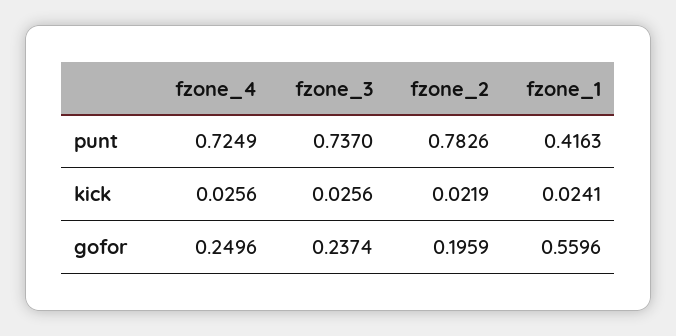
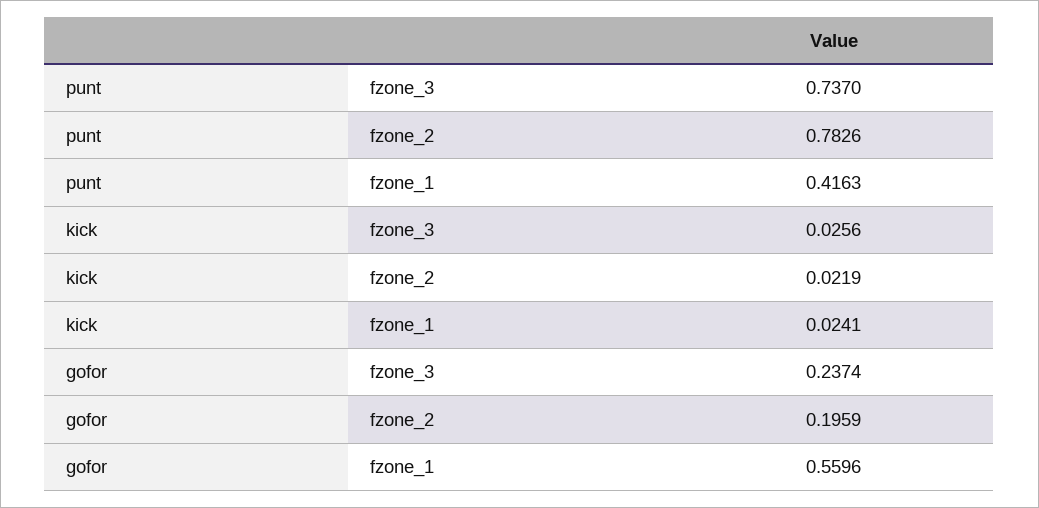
fzone_4, punt: 0.7249 -> none
fzone_4, kick: 0.0256 -> none
fzone_4, gofor: 0.2496 -> none

